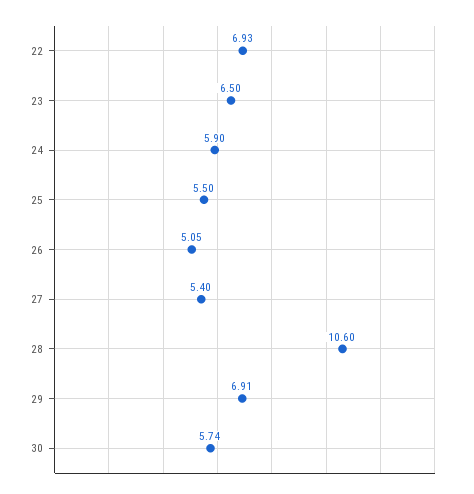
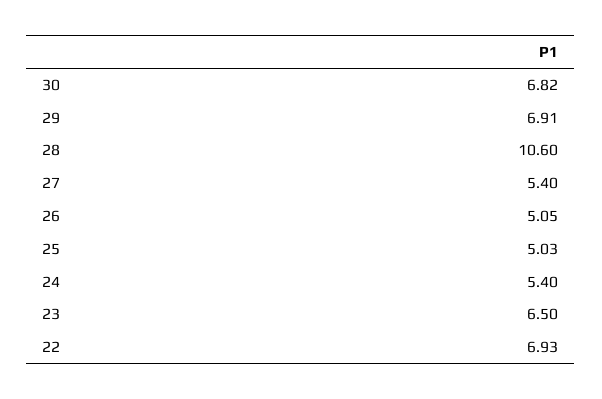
24: 5.9 -> 5.4
25: 5.5 -> 5.03
30: 5.74 -> 6.82

